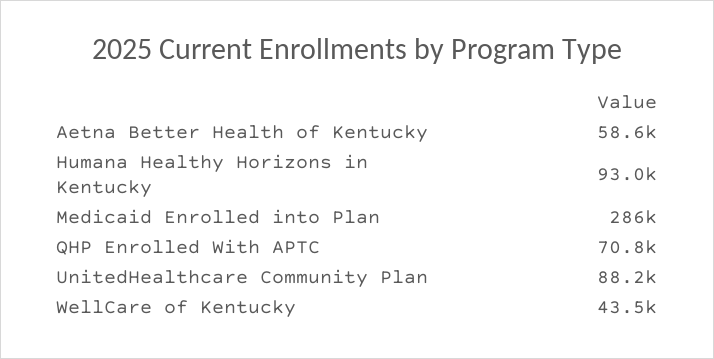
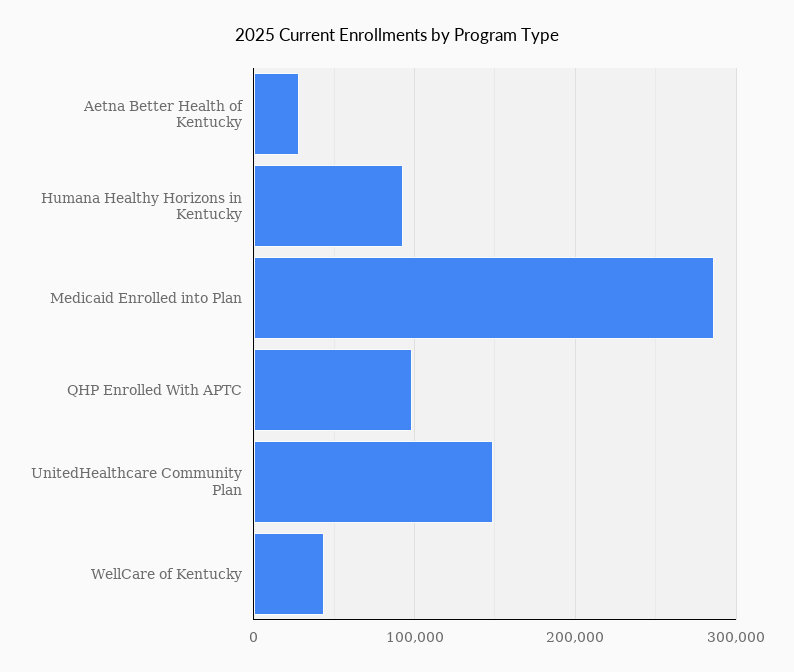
Aetna Better Health of Kentucky: 58600 -> 30000
QHP Enrolled With APTC: 70800 -> 100000
UnitedHealthcare Community Plan: 88200 -> 150000

